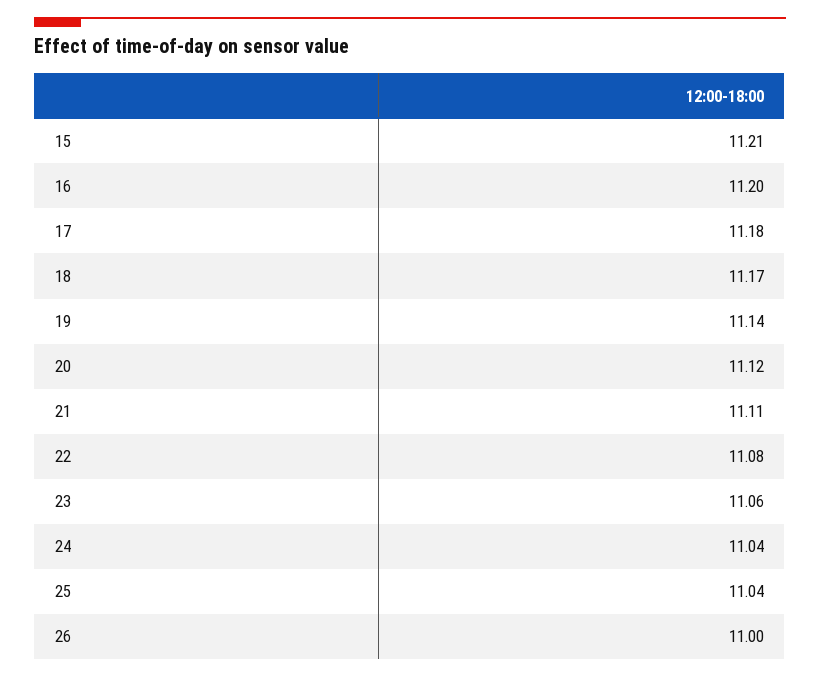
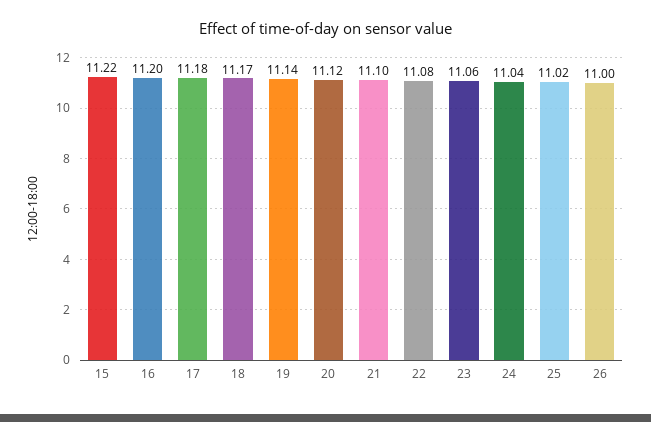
15: 11.21 -> 11.22
21: 11.11 -> 11.1
25: 11.04 -> 11.02

